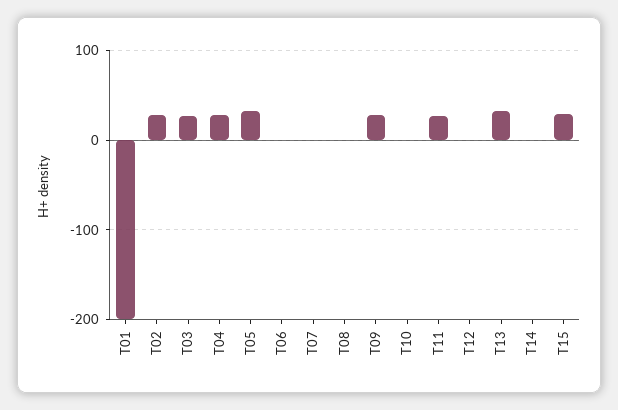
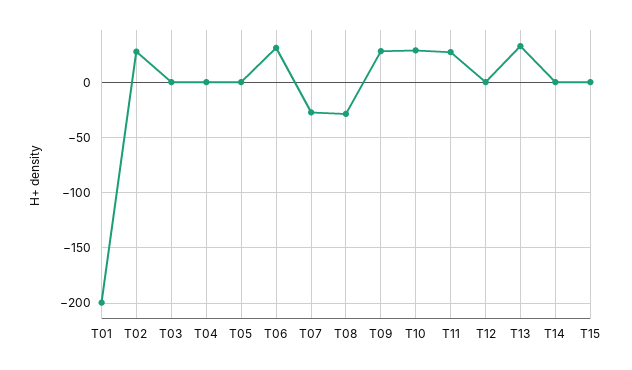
T03: 30 -> 0
T04: 30 -> 0
T05: 30 -> 0
T06: 0 -> 30
T07: 0 -> -30
T08: 0 -> -30
T10: 0 -> 30
T15: 30 -> 0

